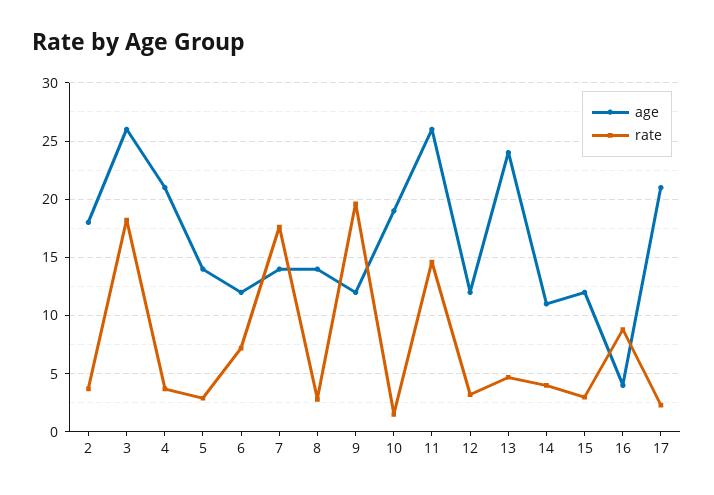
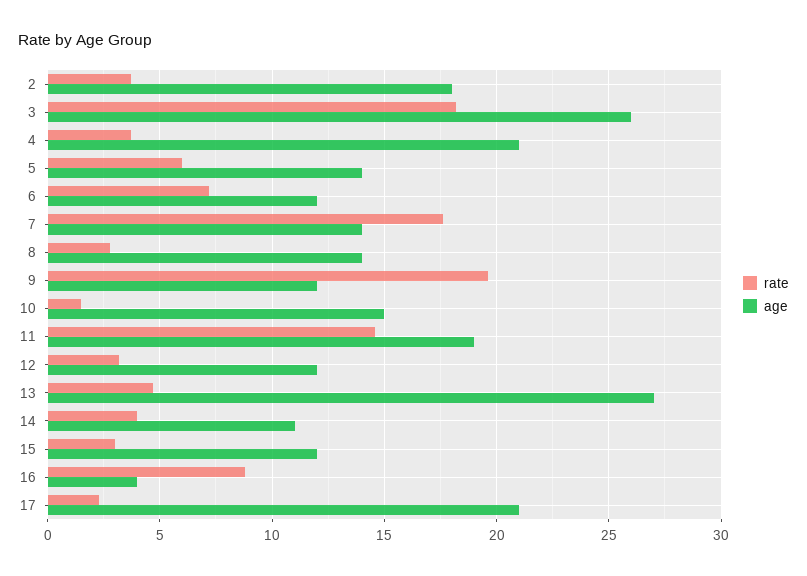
rate, 5: 3 -> 6
age, 10: 19 -> 15
age, 11: 26 -> 19
age, 13: 24 -> 27

